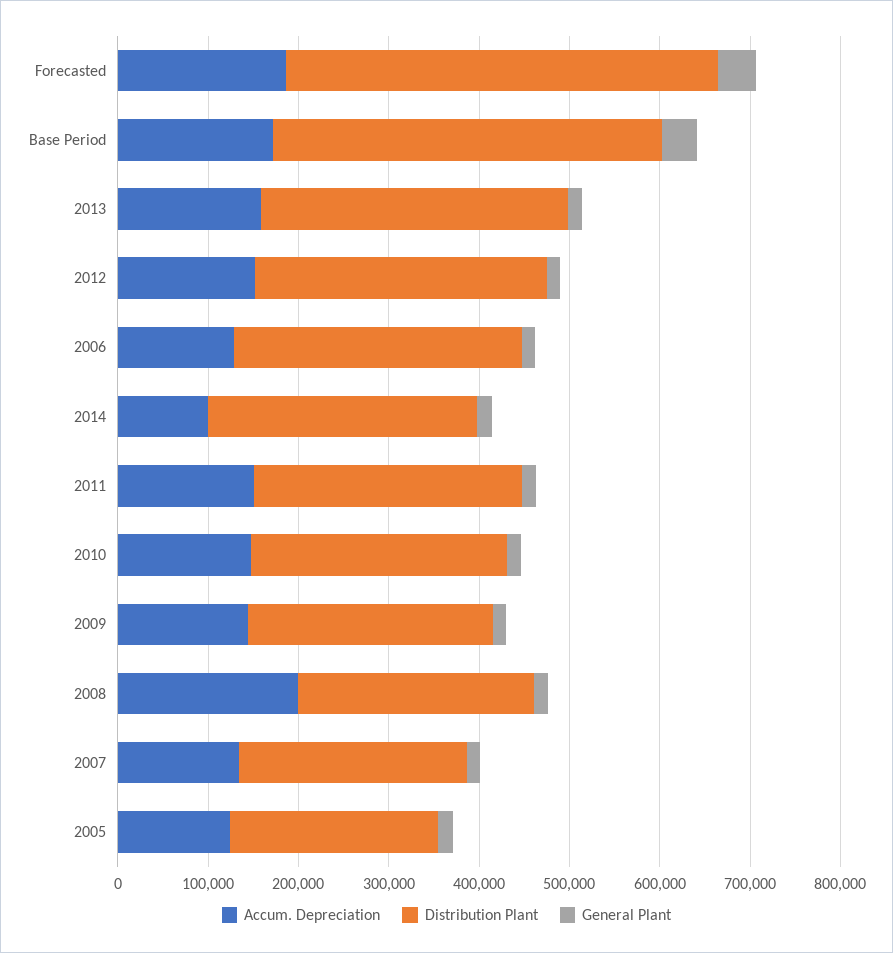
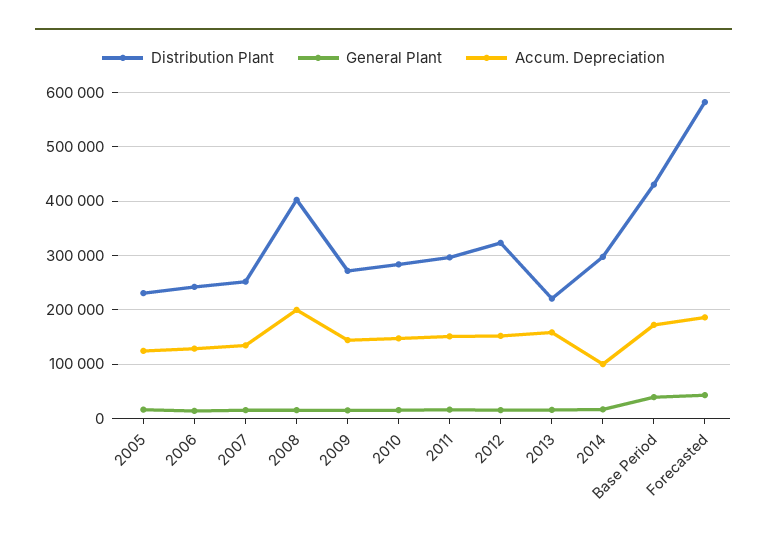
Distribution Plant, Forecasted: 480000 -> 580000
Distribution Plant, 2013: 340000 -> 220000
Distribution Plant, 2006: 320000 -> 240000
Distribution Plant, 2008: 260000 -> 400000

